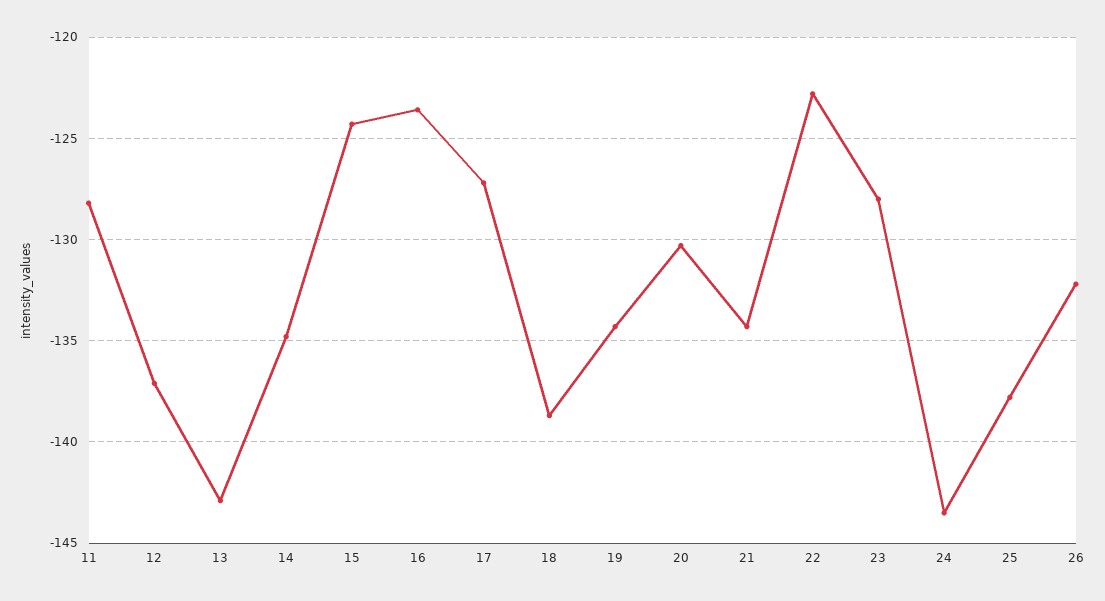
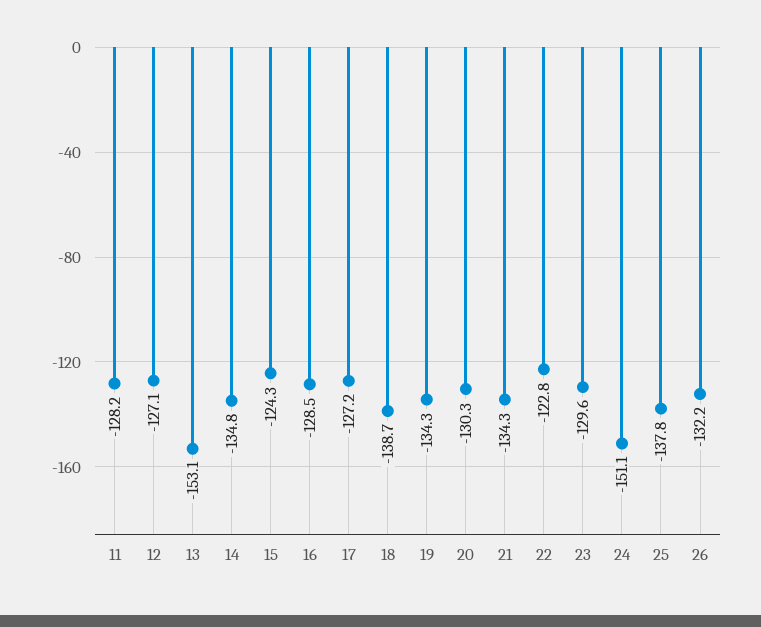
12: -137 -> -127.1
13: -143 -> -153.1
16: -123.5 -> -128.5
23: -128 -> -129.6
24: -143.5 -> -151.1

